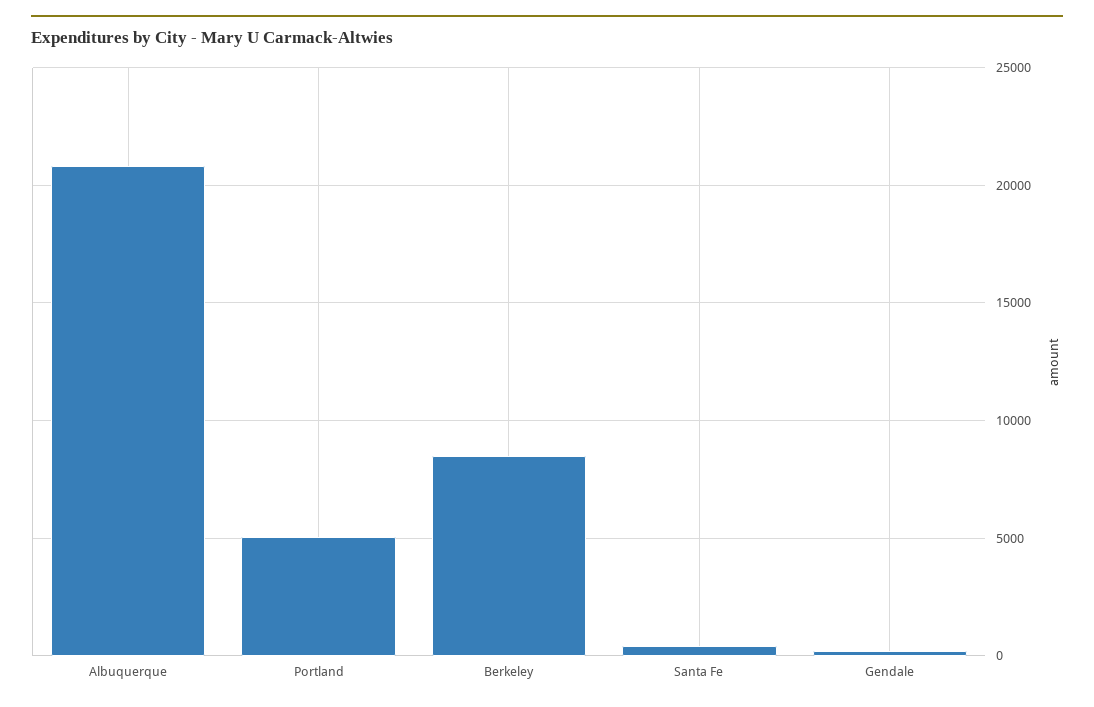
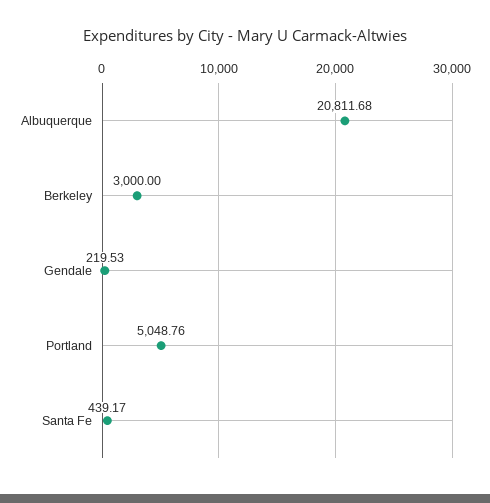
Berkeley: 8500 -> 3000

